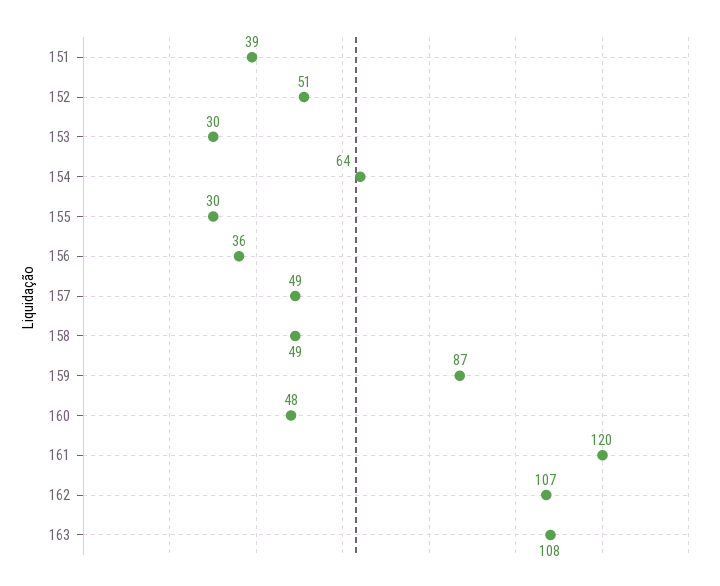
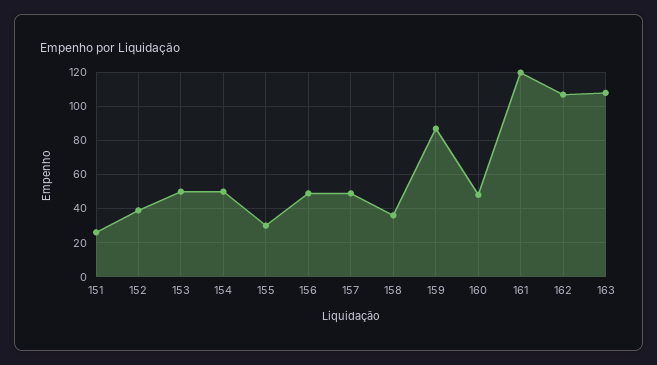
151: 39 -> 25
152: 51 -> 40
153: 30 -> 50
154: 64 -> 50
156: 36 -> 50
158: 49 -> 35

